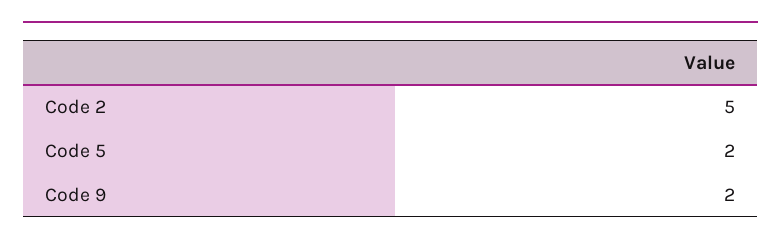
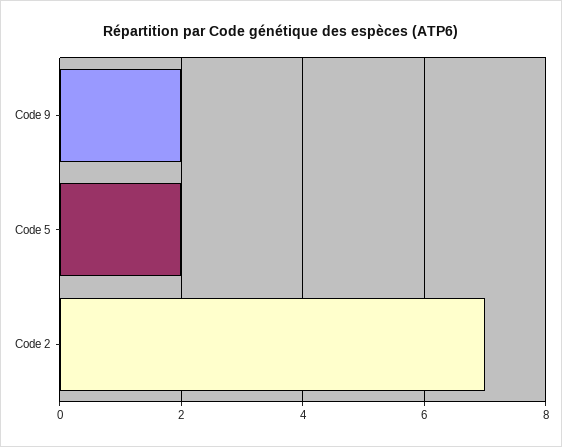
Code 2: 5 -> 7

